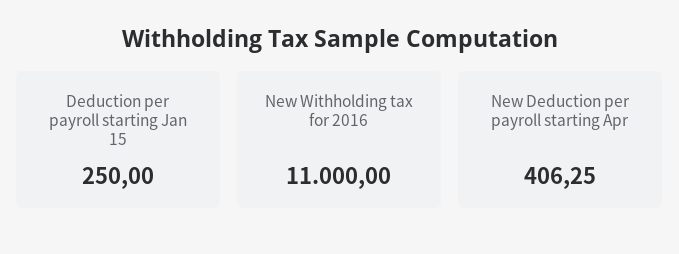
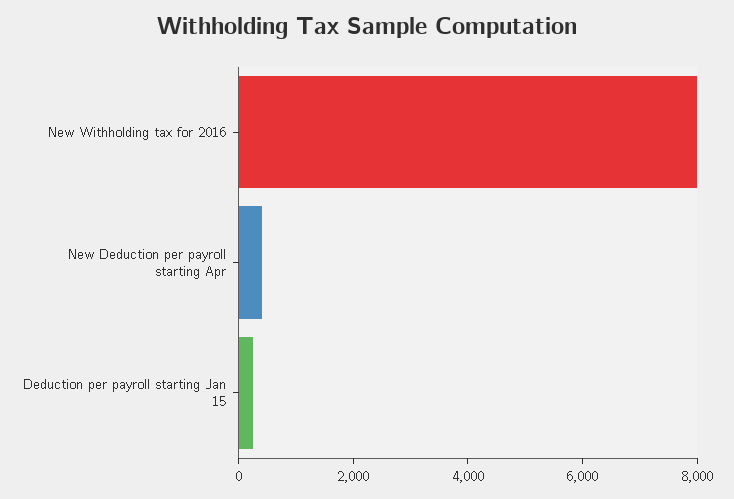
New Withholding tax for 2016: 11000 -> 8000

